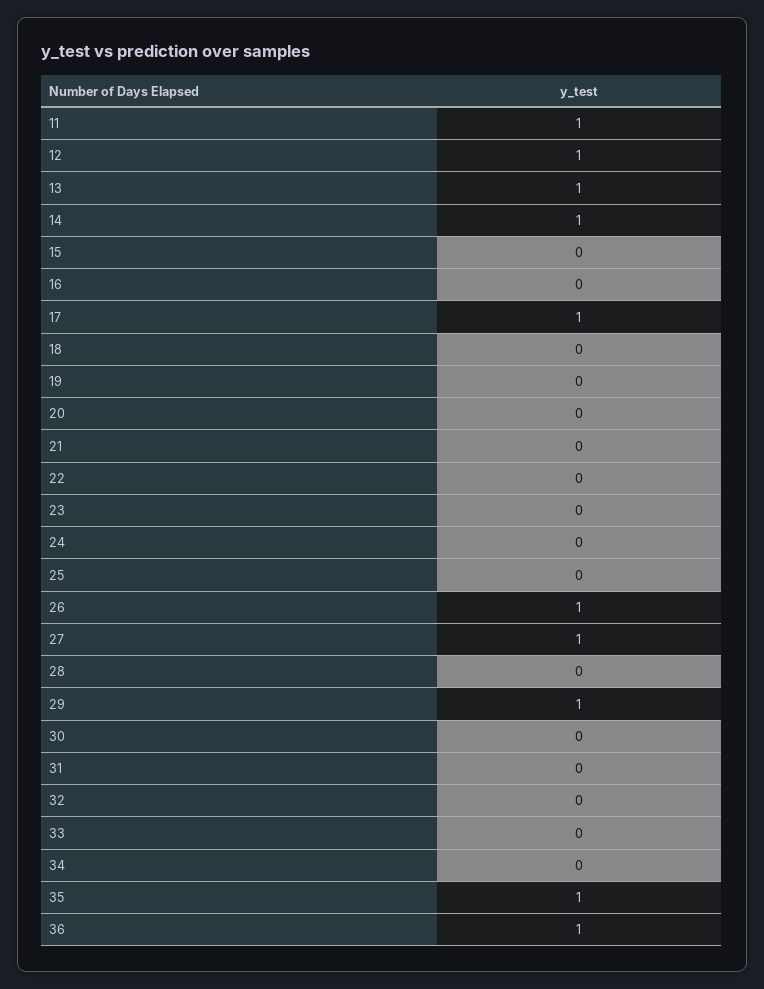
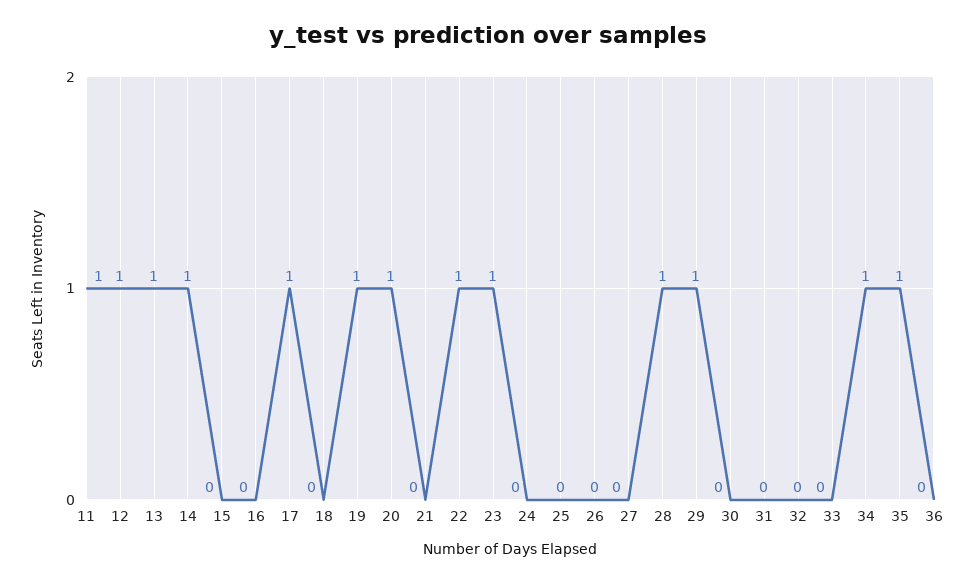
19: 0 -> 1
20: 0 -> 1
22: 0 -> 1
23: 0 -> 1
26: 1 -> 0
27: 1 -> 0
28: 0 -> 1
34: 0 -> 1
36: 1 -> 0

